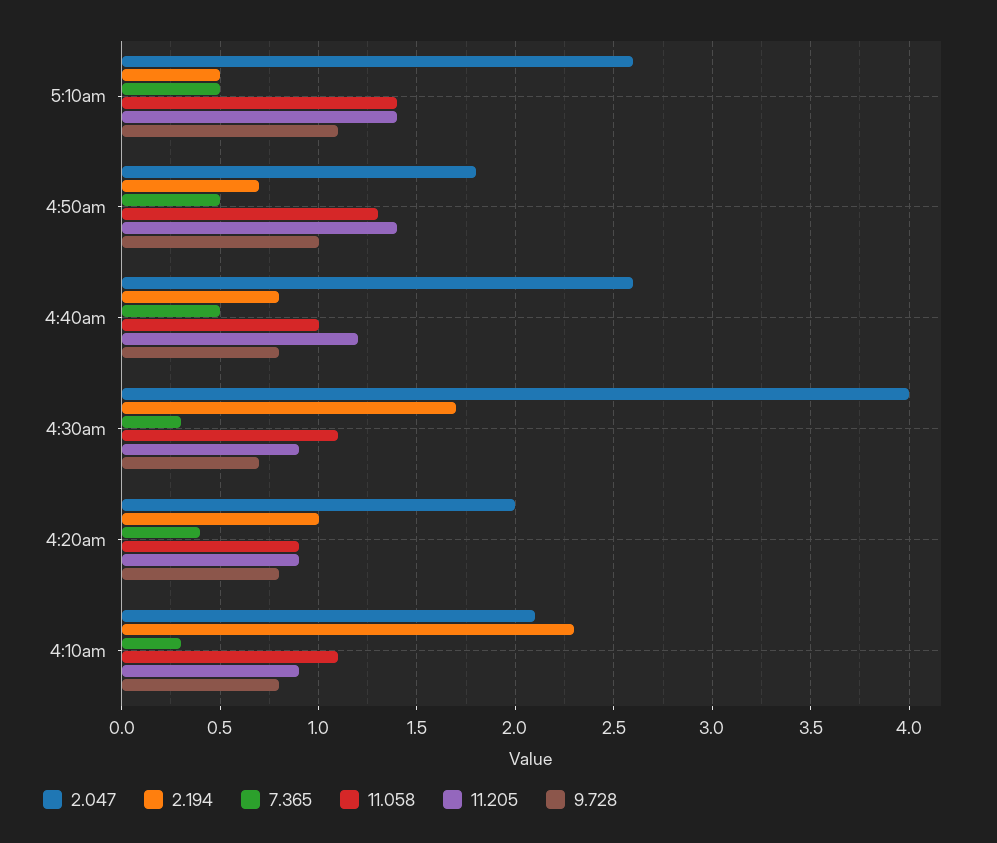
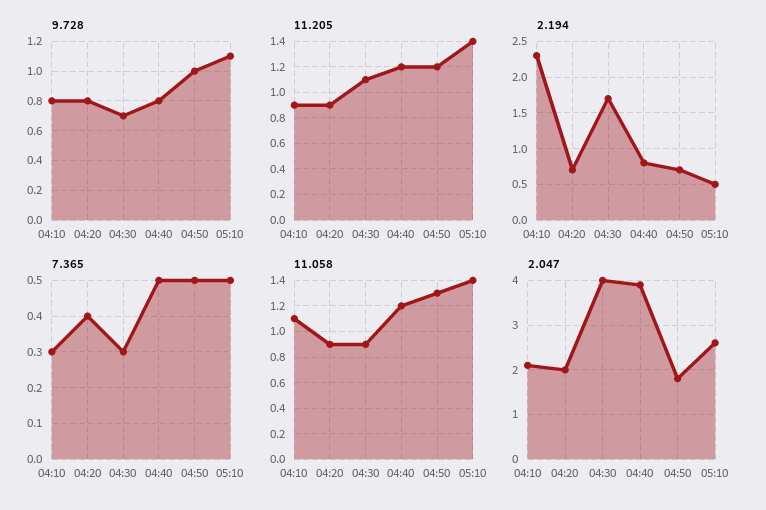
11.205, 4:50am: 1.4 -> 1.2
2.047, 4:40am: 2.6 -> 4
11.058, 4:40am: 1 -> 1.2
11.058, 4:30am: 1.1 -> 0.9
11.205, 4:30am: 0.9 -> 1.1
2.194, 4:20am: 1 -> 0.7

